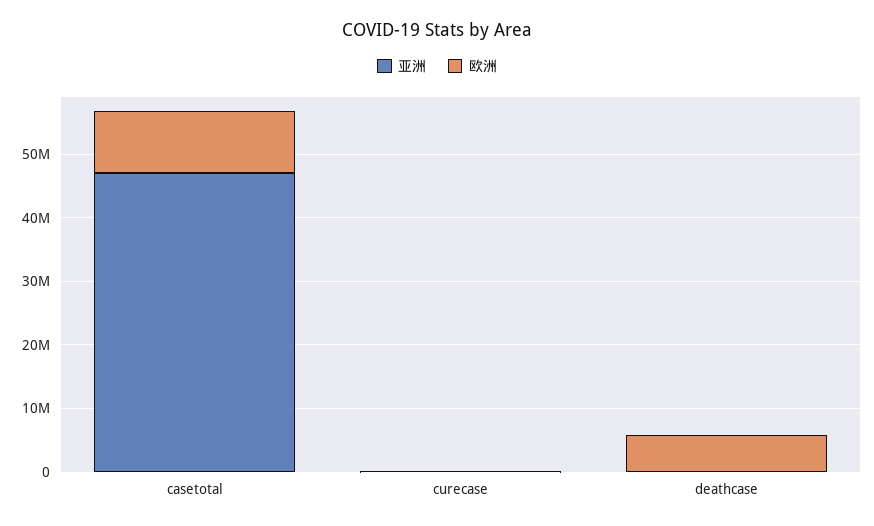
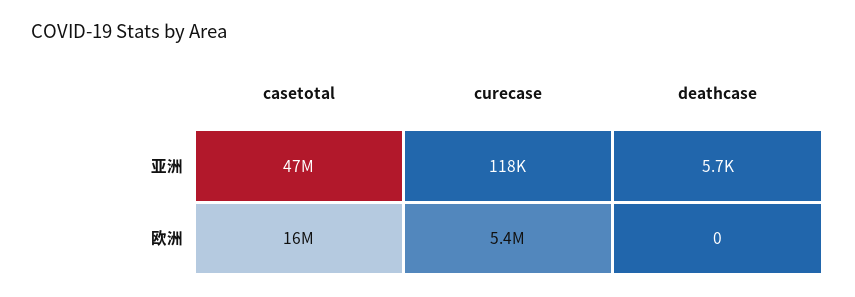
欧洲, casetotal: 10000000 -> 16000000
欧洲, curecase: 0 -> 5400000
欧洲, deathcase: 6000000 -> 0

